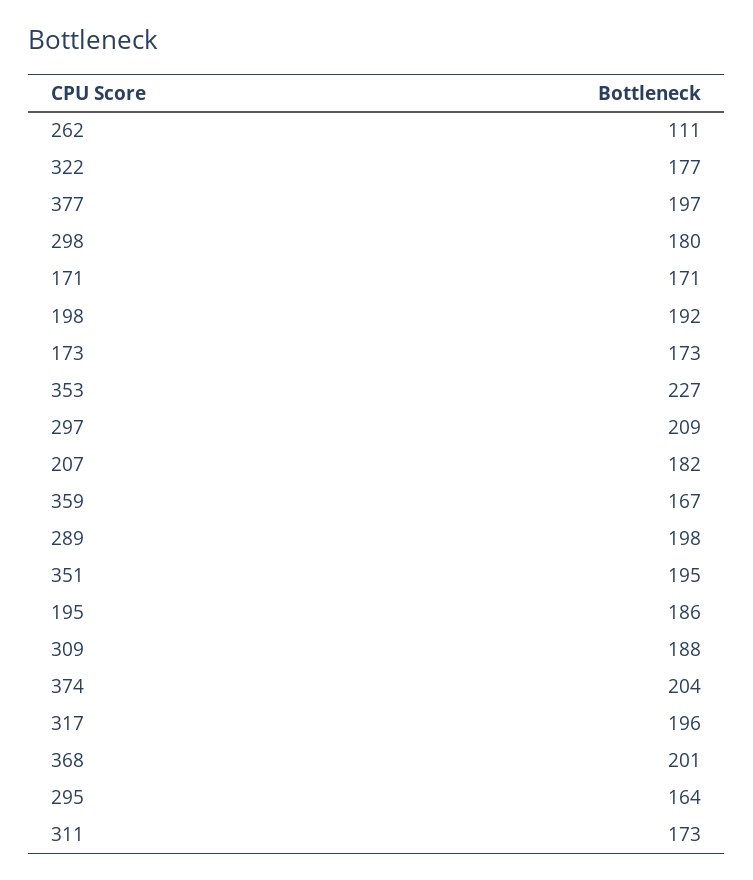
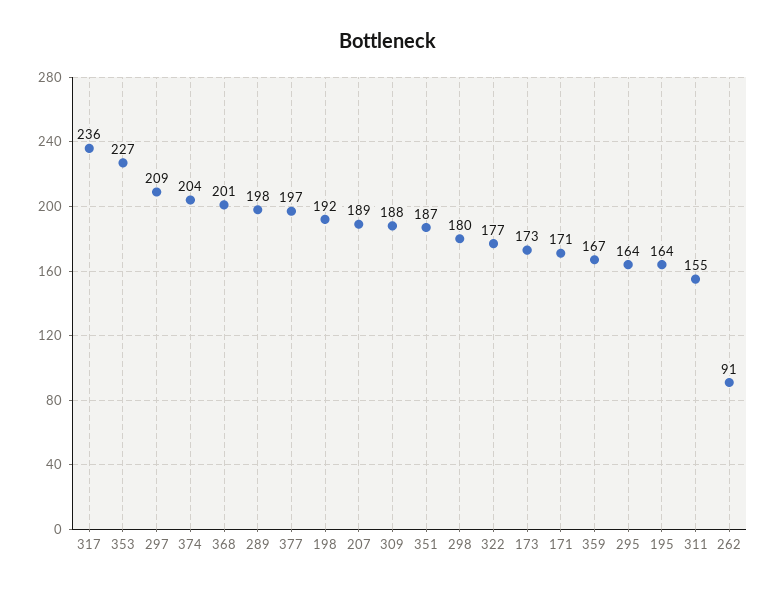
262: 111 -> 91
207: 182 -> 189
351: 195 -> 187
195: 186 -> 164
317: 196 -> 236
311: 173 -> 155

